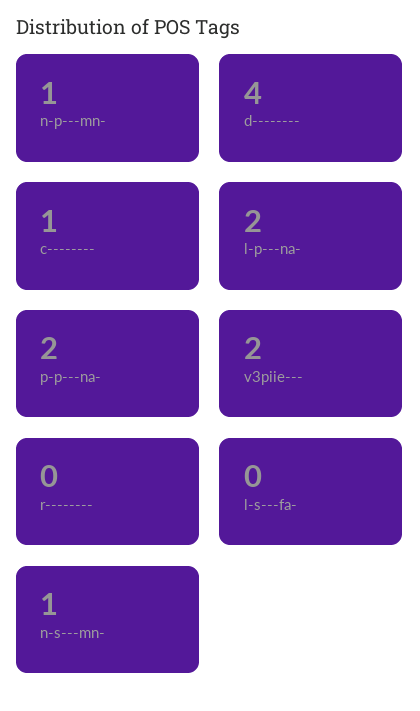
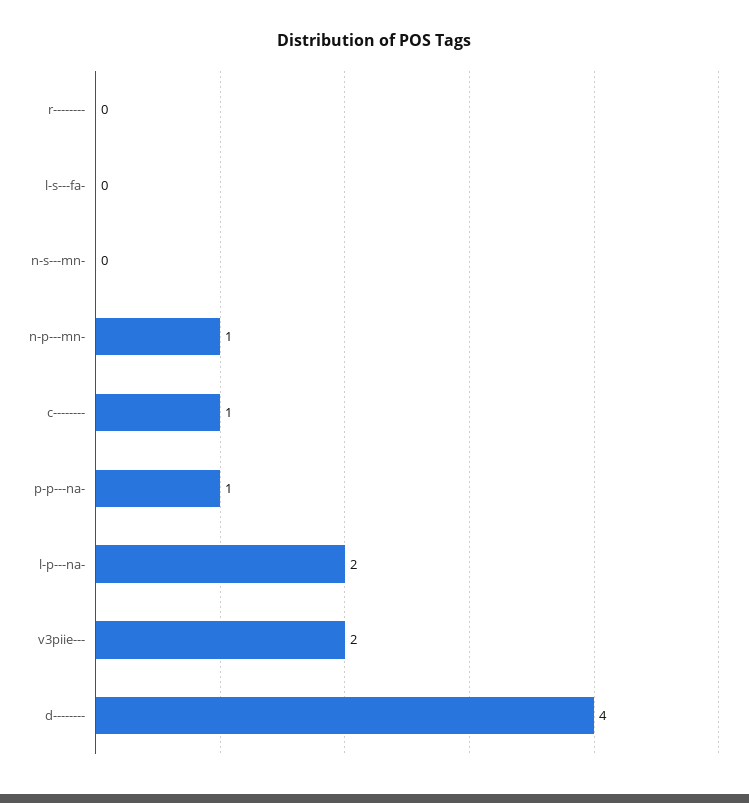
p-p---na-: 2 -> 1
n-s---mn-: 1 -> 0

